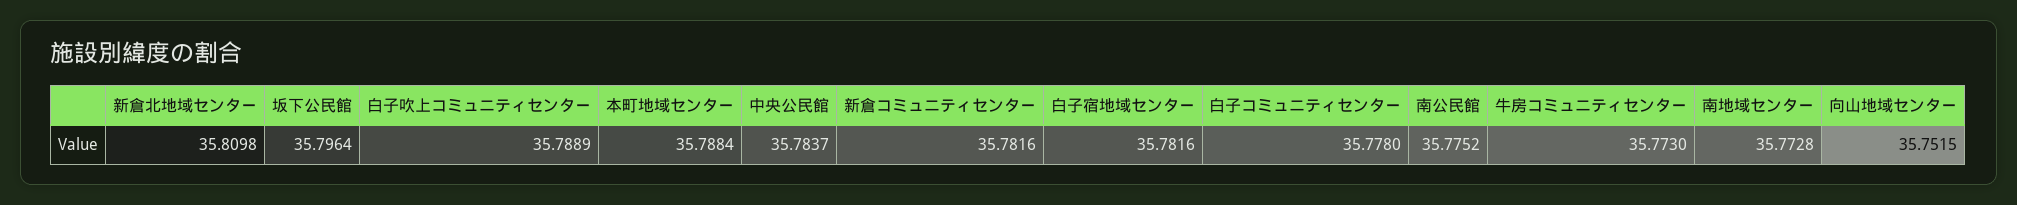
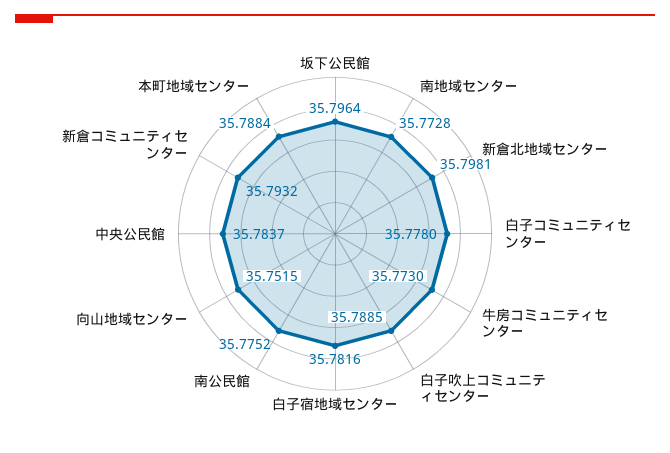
新倉北地域センター: 35.8098 -> 35.7981
白子吹上コミュニティセンター: 35.7889 -> 35.7885
新倉コミュニティセンター: 35.7816 -> 35.7932

